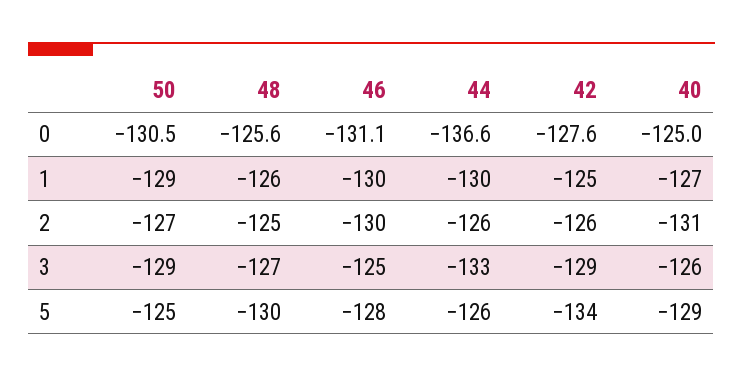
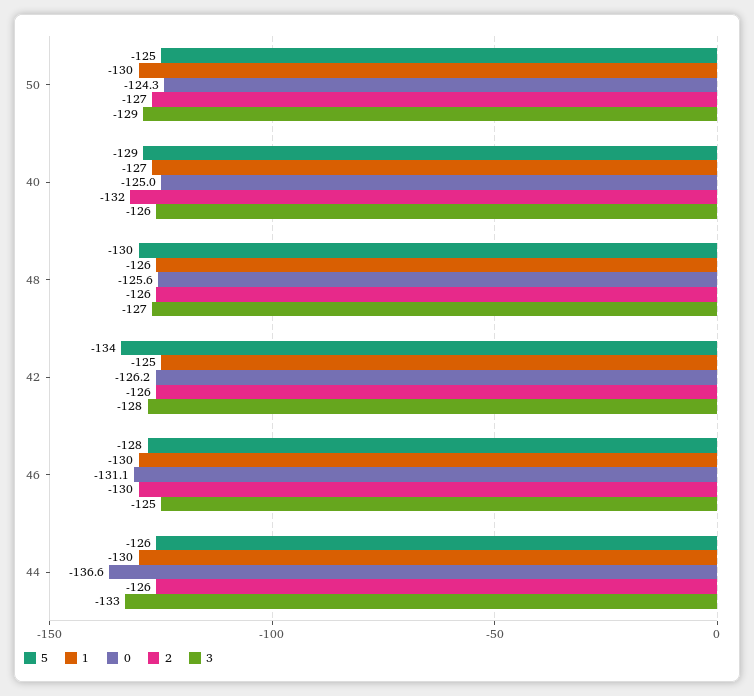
0, 50: -130.5 -> -124.3
0, 42: -127.6 -> -126.2
1, 50: -129 -> -130
2, 48: -125 -> -126
2, 40: -131 -> -132
3, 42: -129 -> -128

